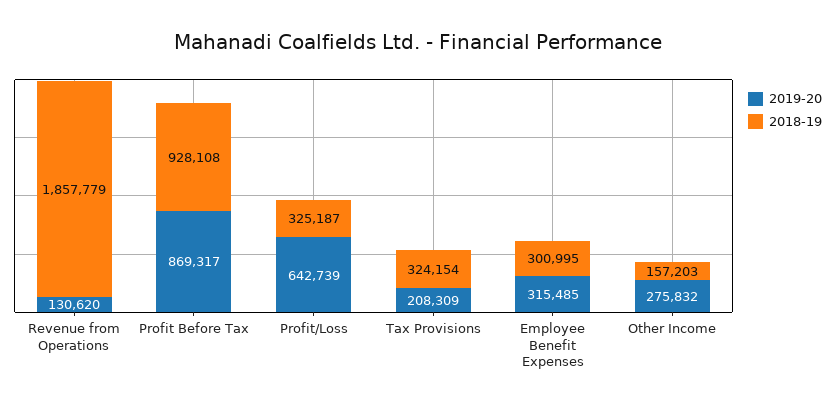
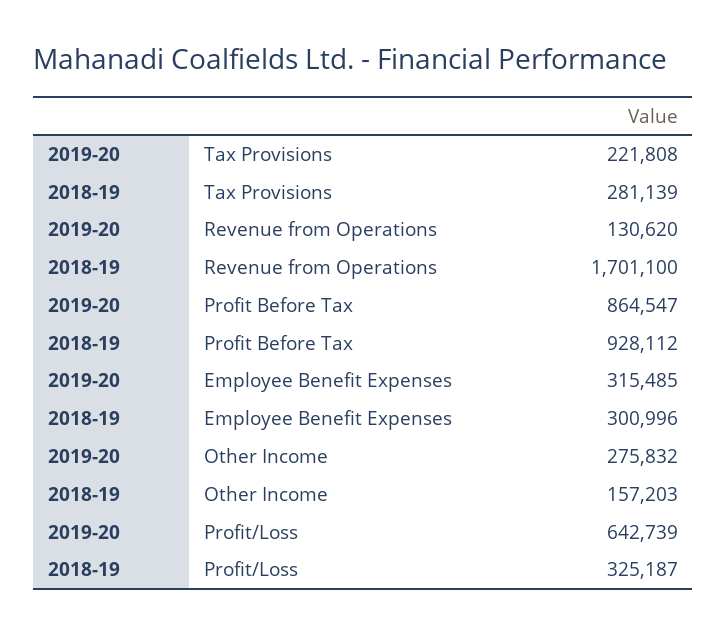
2018-19, Revenue from Operations: 1857779 -> 1701100
2019-20, Profit Before Tax: 869317 -> 864547
2018-19, Profit Before Tax: 928108 -> 928112
2019-20, Tax Provisions: 208309 -> 221808
2018-19, Tax Provisions: 324154 -> 281139
2018-19, Employee Benefit Expenses: 300995 -> 300996

